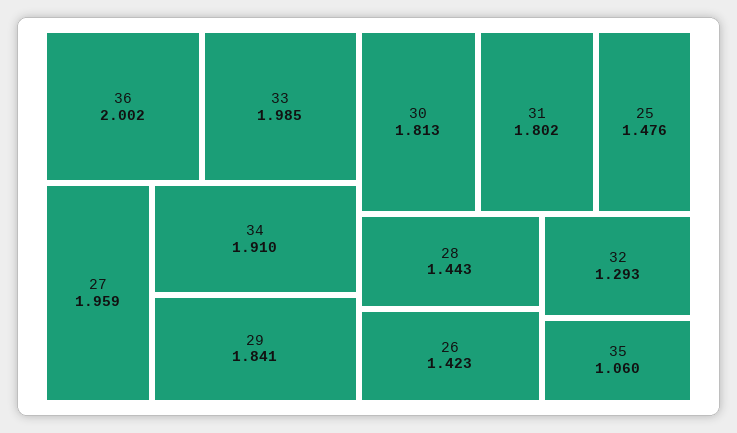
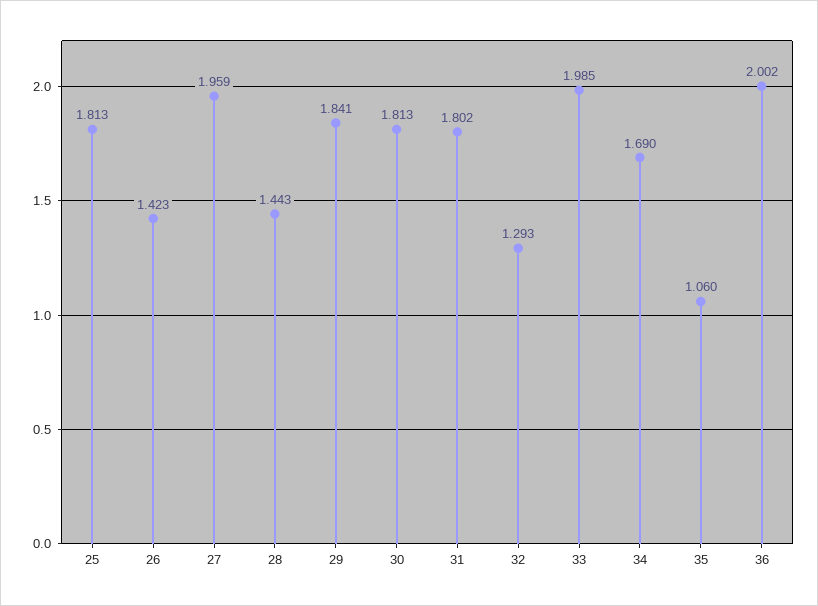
34: 1.91 -> 1.69
25: 1.476 -> 1.813

